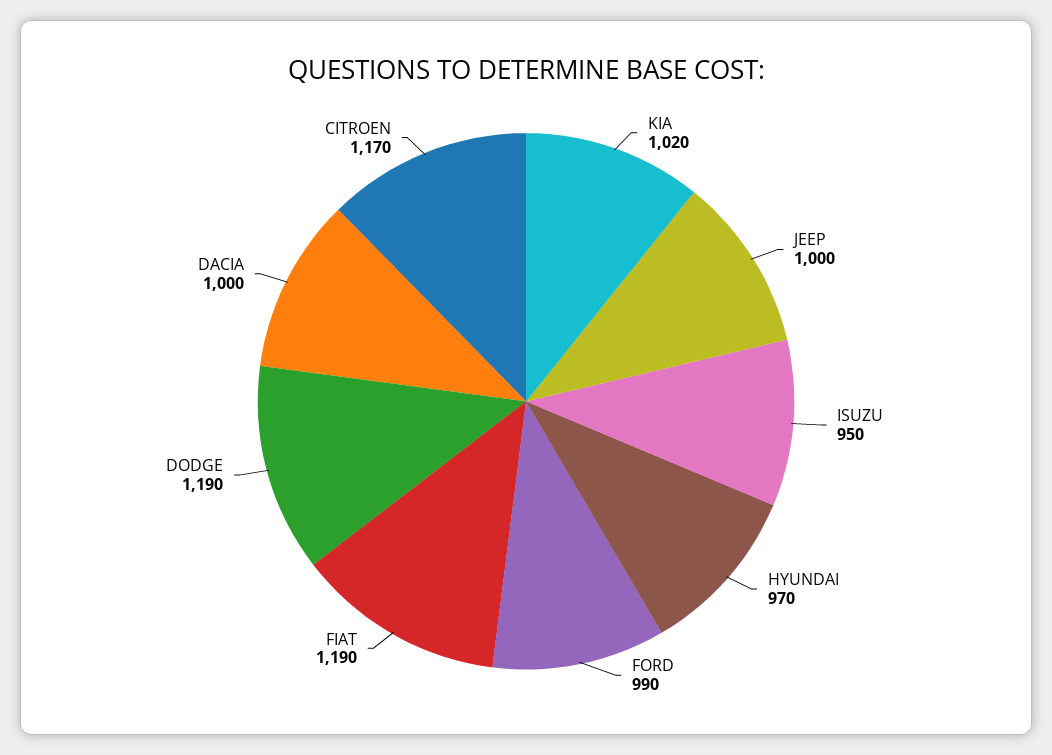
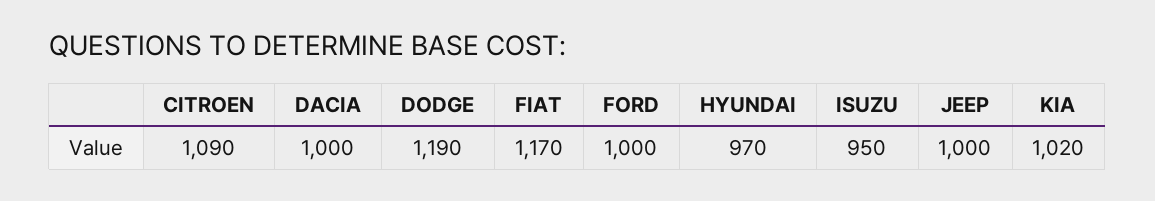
FORD: 990 -> 1000
FIAT: 1190 -> 1170
CITROEN: 1170 -> 1090

